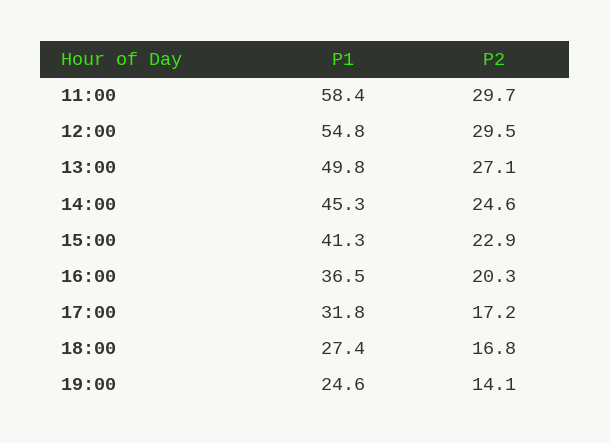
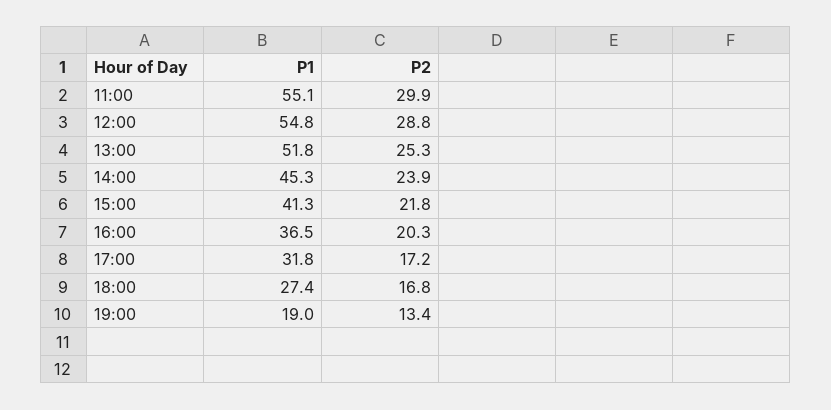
P1, 11:00: 58.4 -> 55.1
P2, 11:00: 29.7 -> 29.9
P2, 12:00: 29.5 -> 28.8
P1, 13:00: 49.8 -> 51.8
P2, 13:00: 27.1 -> 25.3
P2, 14:00: 24.6 -> 23.9
P2, 15:00: 22.9 -> 21.8
P1, 19:00: 24.6 -> 19
P2, 19:00: 14.1 -> 13.4

